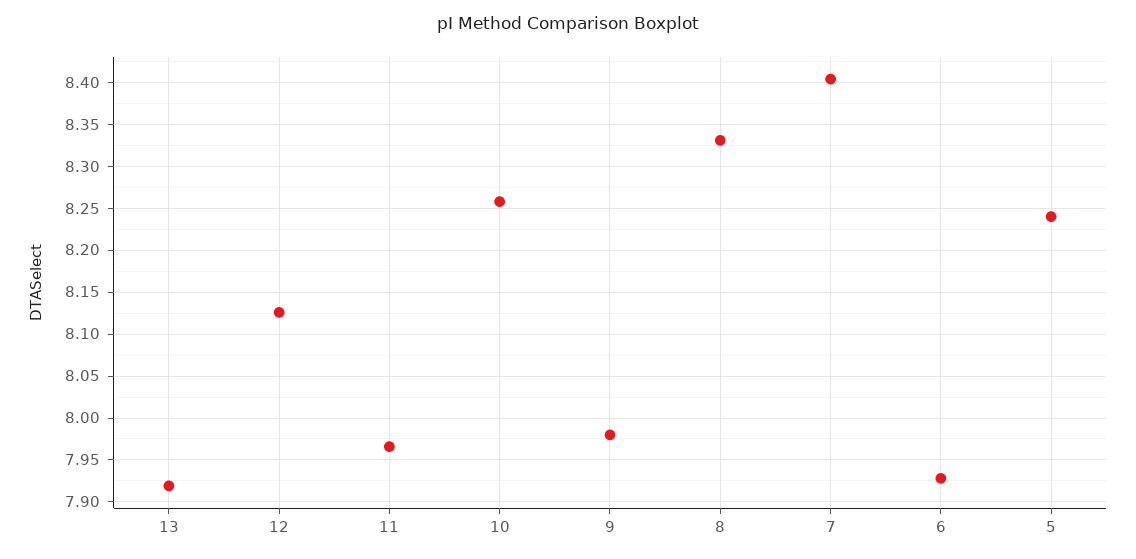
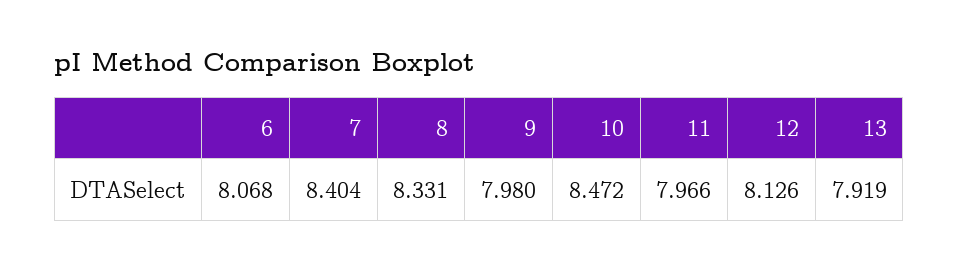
10: 8.26 -> 8.472
6: 7.93 -> 8.068
5: 8.24 -> none

